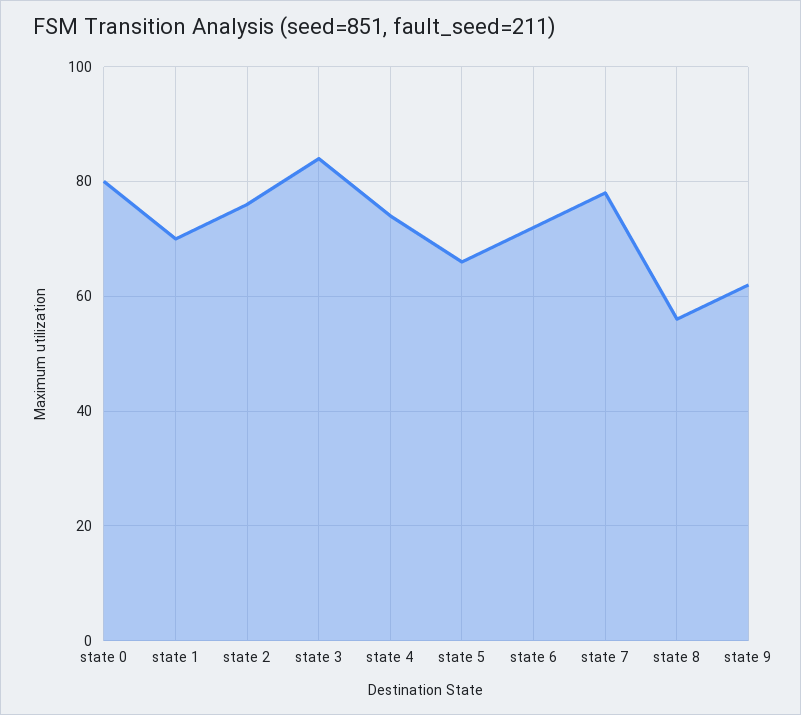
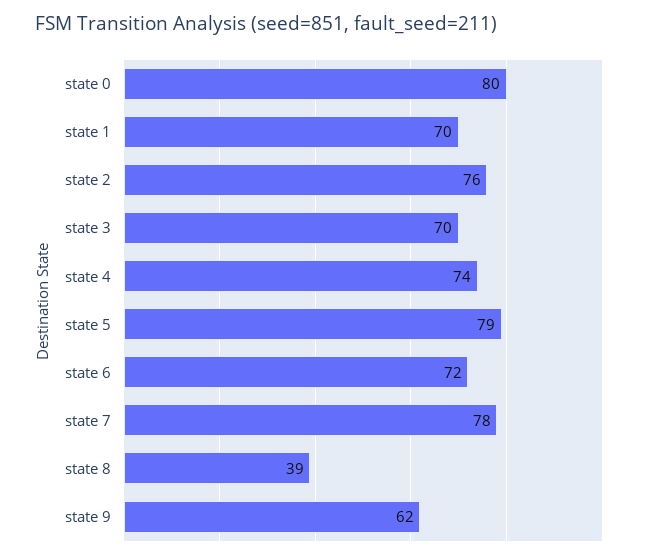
state 3: 85 -> 70
state 5: 65 -> 79
state 8: 55 -> 39

